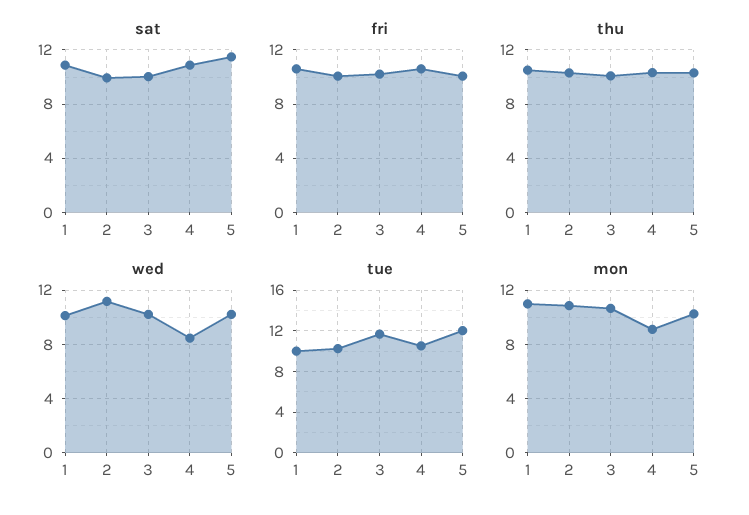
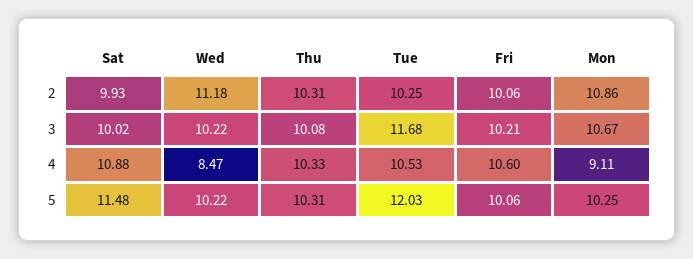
sat, 1: 11 -> none
fri, 1: 10.5 -> none
thu, 1: 10.5 -> none
wed, 1: 10 -> none
tue, 1: 10 -> none
mon, 1: 11 -> none

